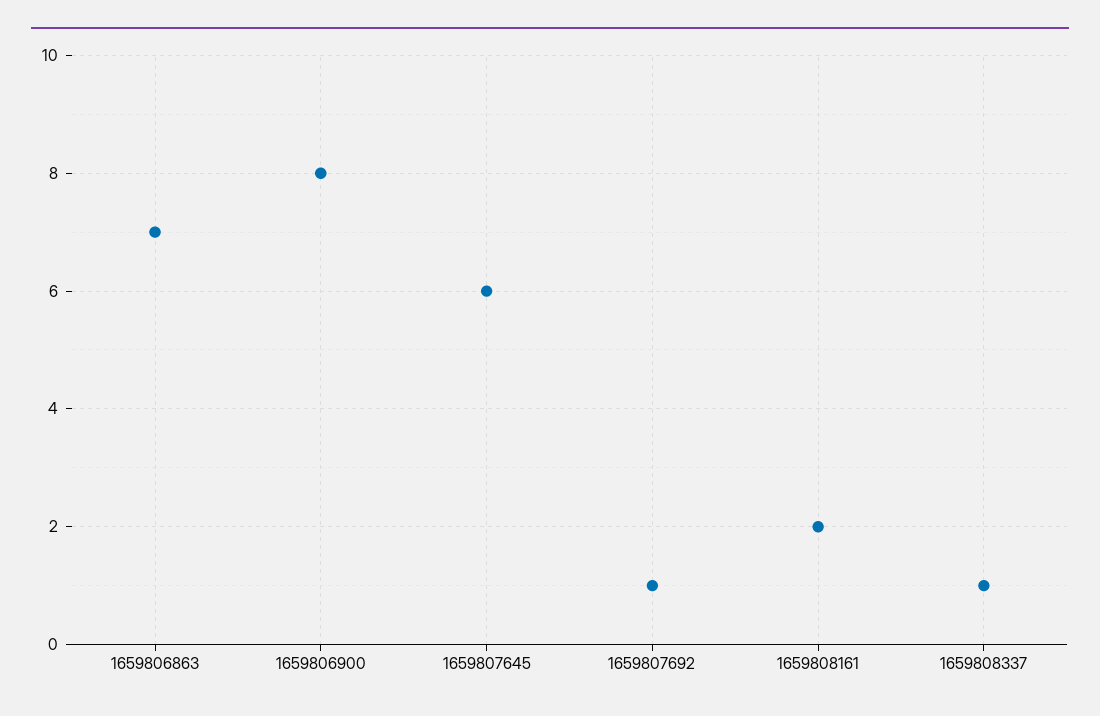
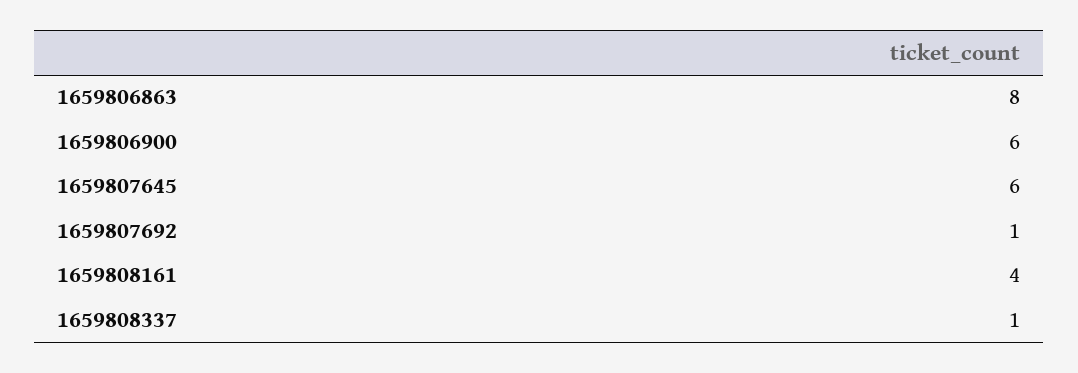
1659806863: 7 -> 8
1659806900: 8 -> 6
1659808161: 2 -> 4

